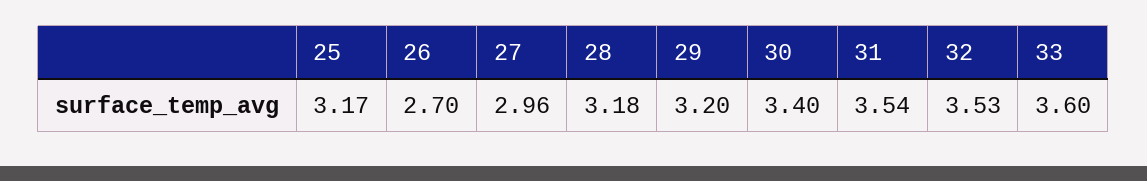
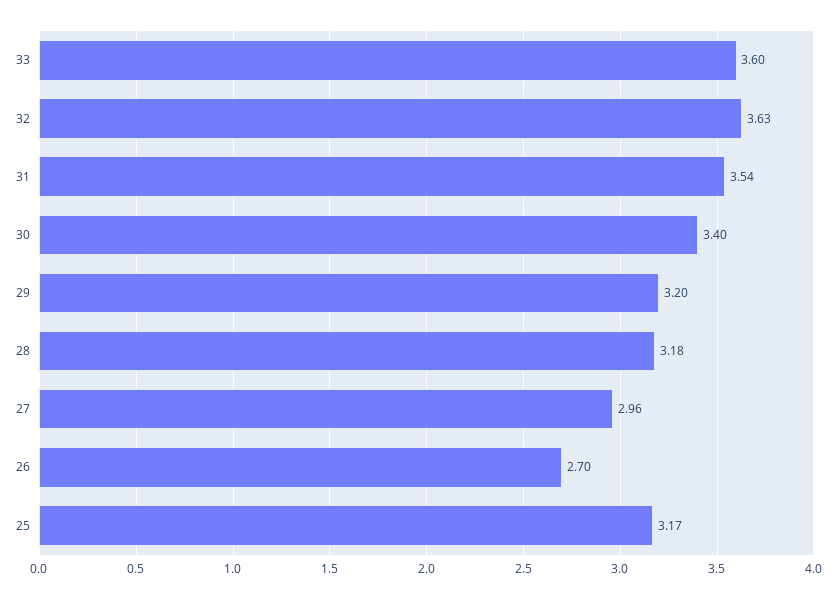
32: 3.53 -> 3.63

